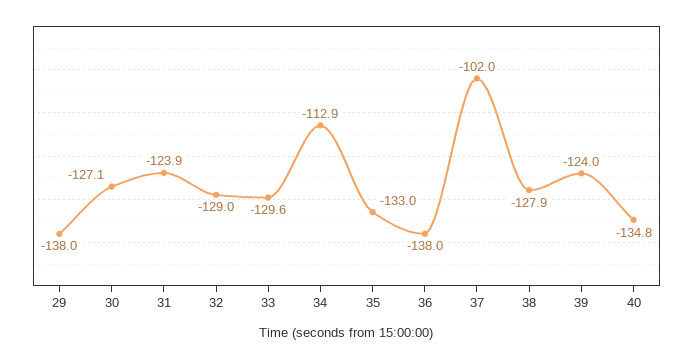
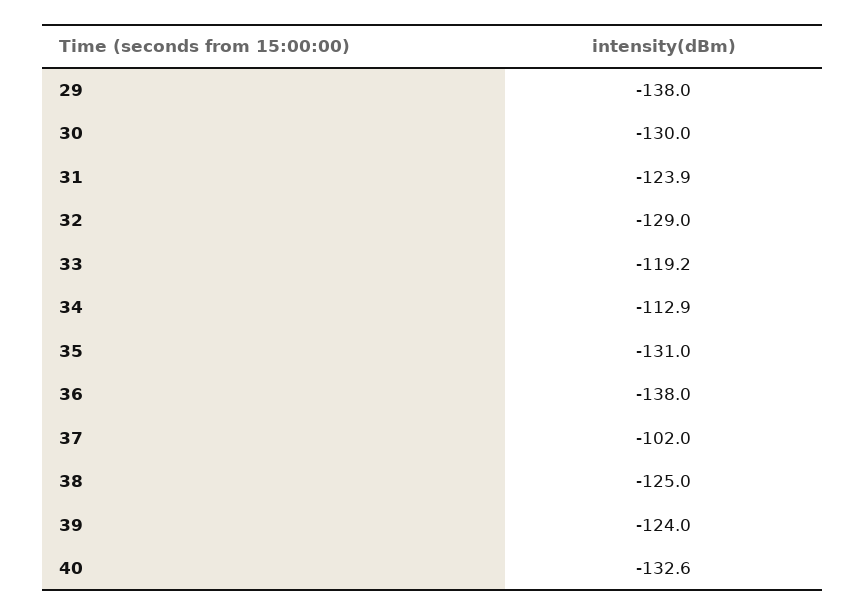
30: -127.1 -> -130
33: -129.6 -> -119.2
35: -133 -> -131
38: -127.9 -> -125
40: -134.8 -> -132.6

